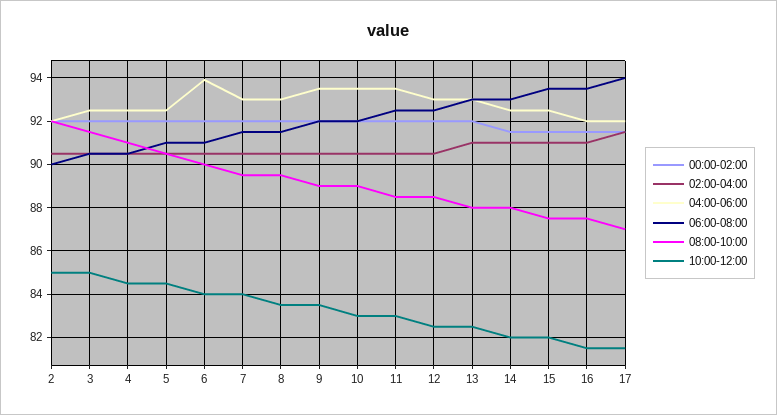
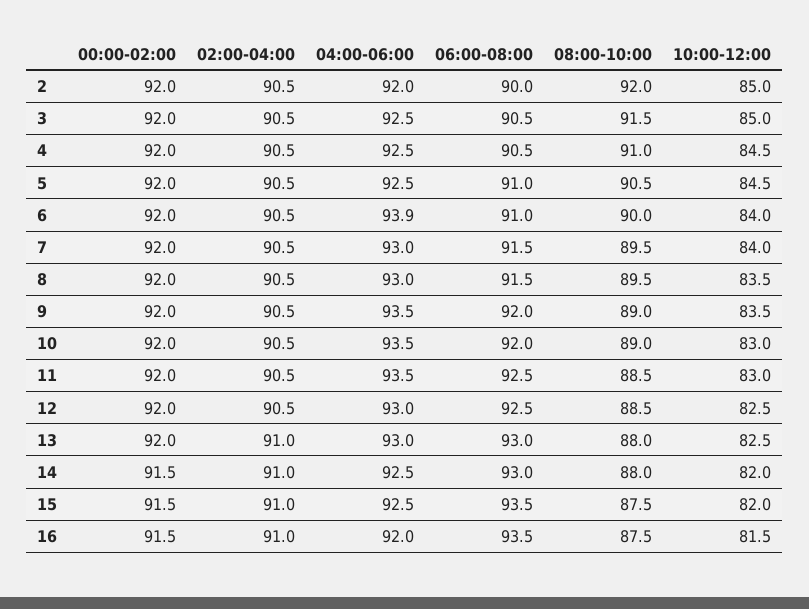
00:00-02:00, 17: 91.5 -> none
02:00-04:00, 17: 91.5 -> none
04:00-06:00, 17: 92 -> none
06:00-08:00, 17: 94 -> none
08:00-10:00, 17: 87 -> none
10:00-12:00, 17: 81.5 -> none

